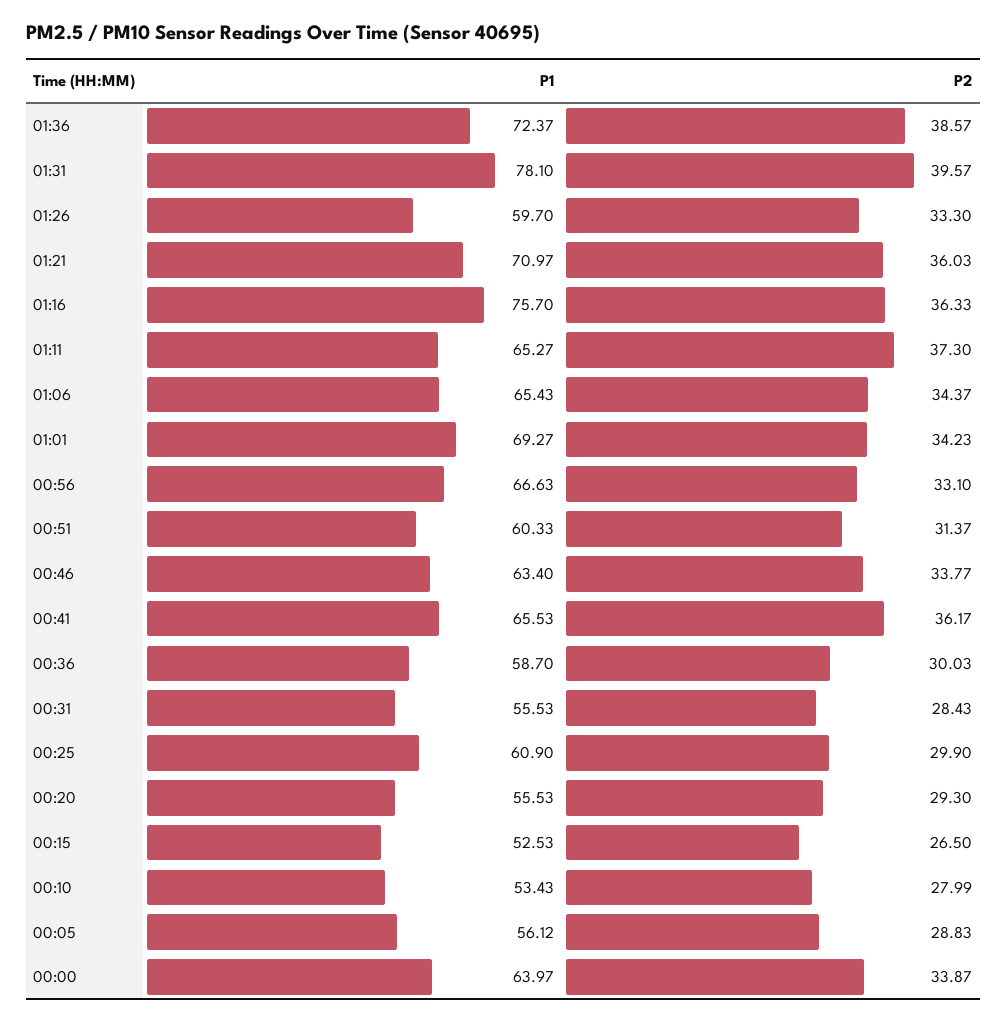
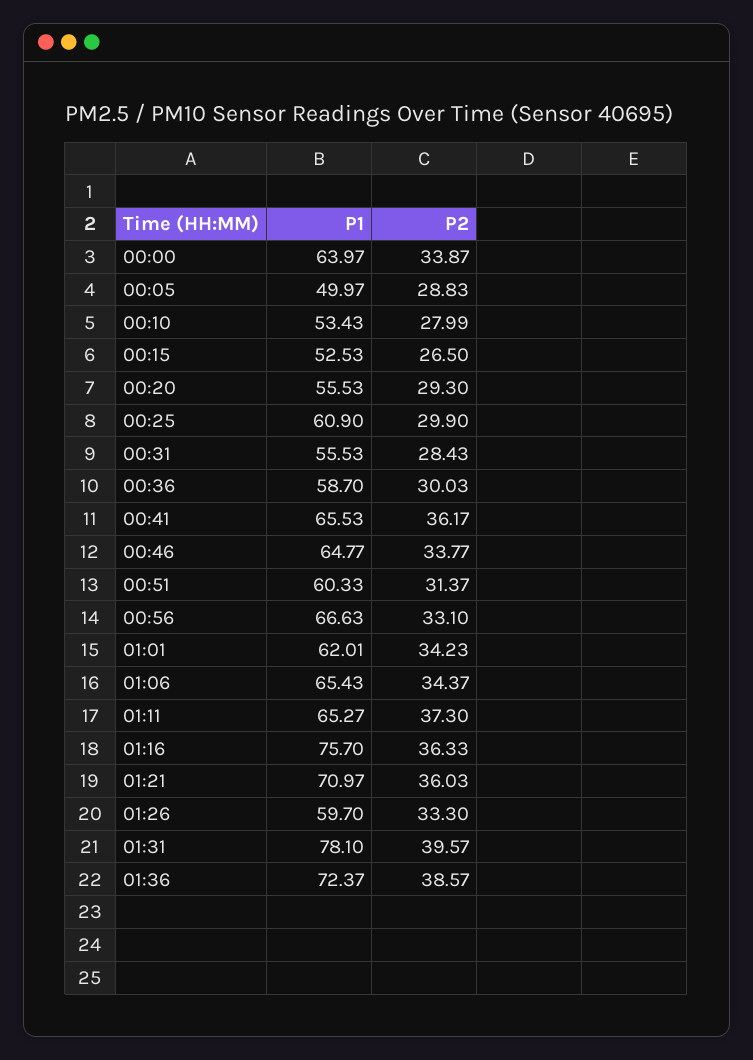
P1, 01:01: 69.27 -> 62.01
P1, 00:46: 63.4 -> 64.77
P1, 00:05: 56.12 -> 49.97

